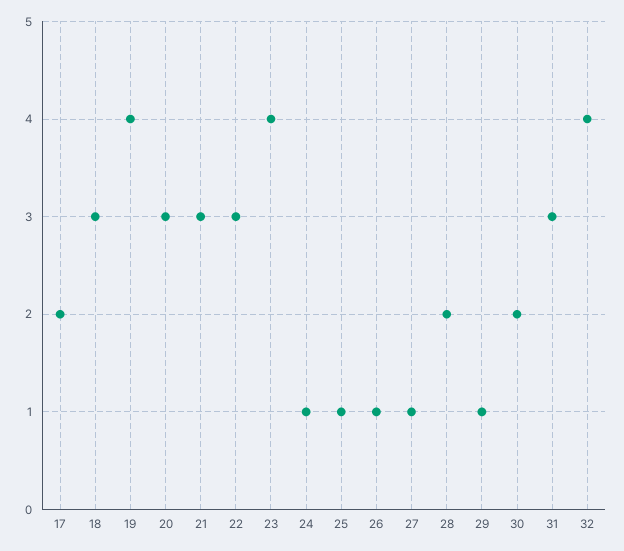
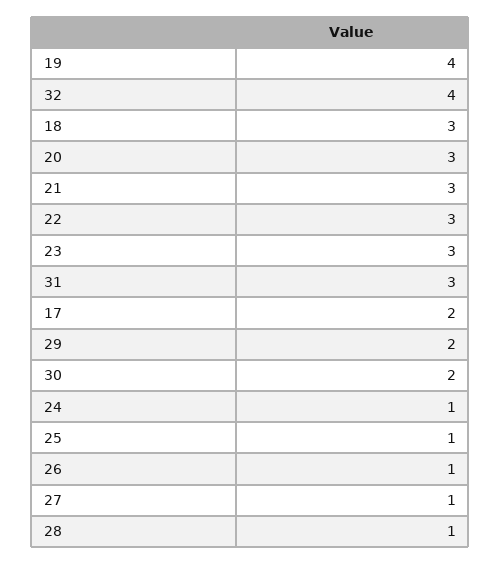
23: 4 -> 3
28: 2 -> 1
29: 1 -> 2

